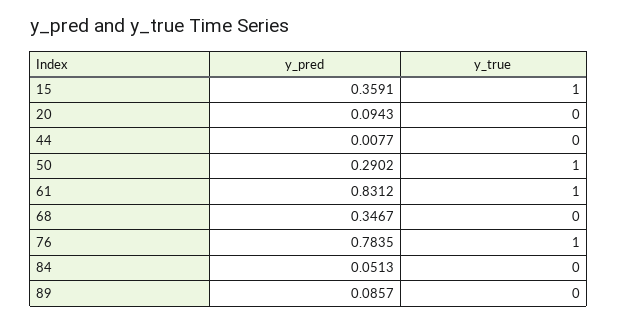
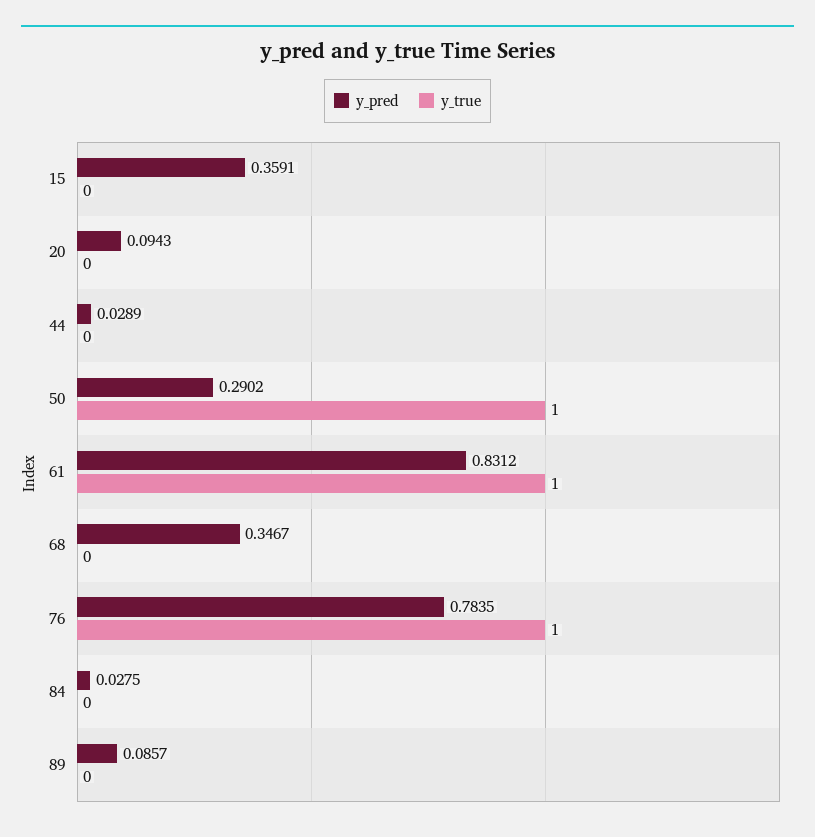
y_true, 15: 1 -> 0
y_pred, 44: 0.0077 -> 0.0289
y_pred, 84: 0.0513 -> 0.0275

